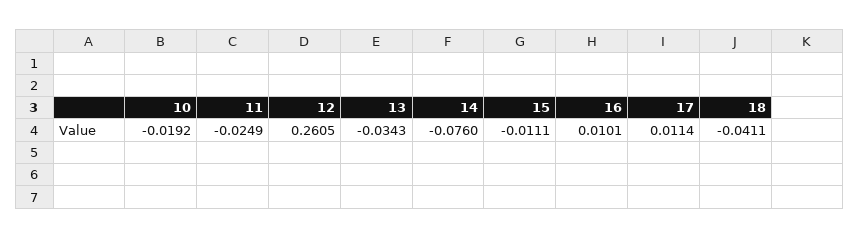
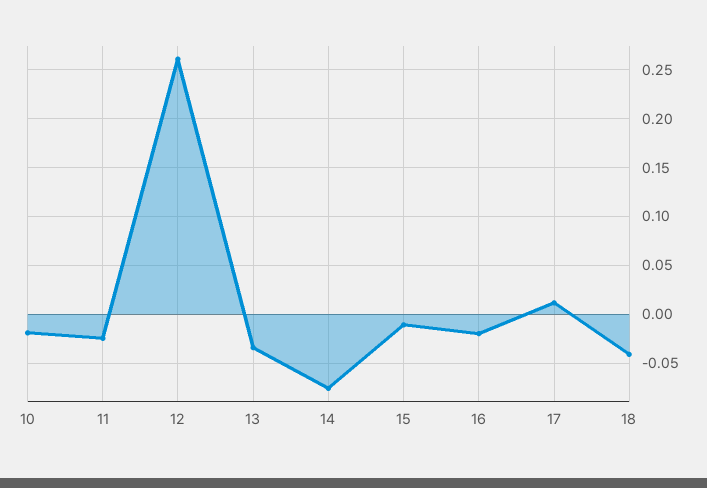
16: 0.0101 -> -0.02

